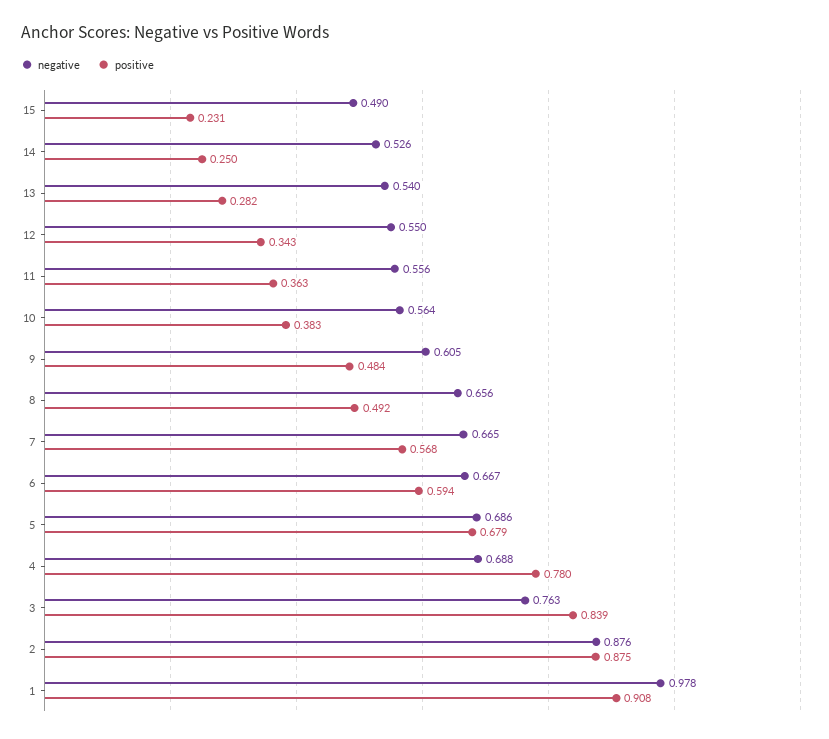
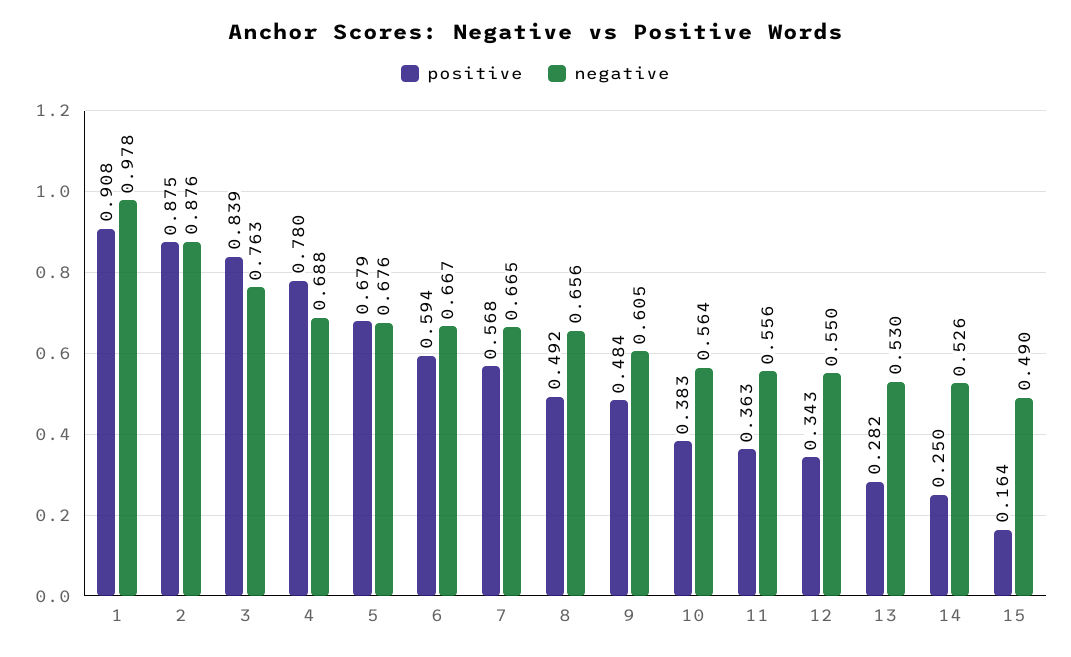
positive, 15: 0.231 -> 0.164
negative, 13: 0.54 -> 0.53
negative, 5: 0.686 -> 0.676

